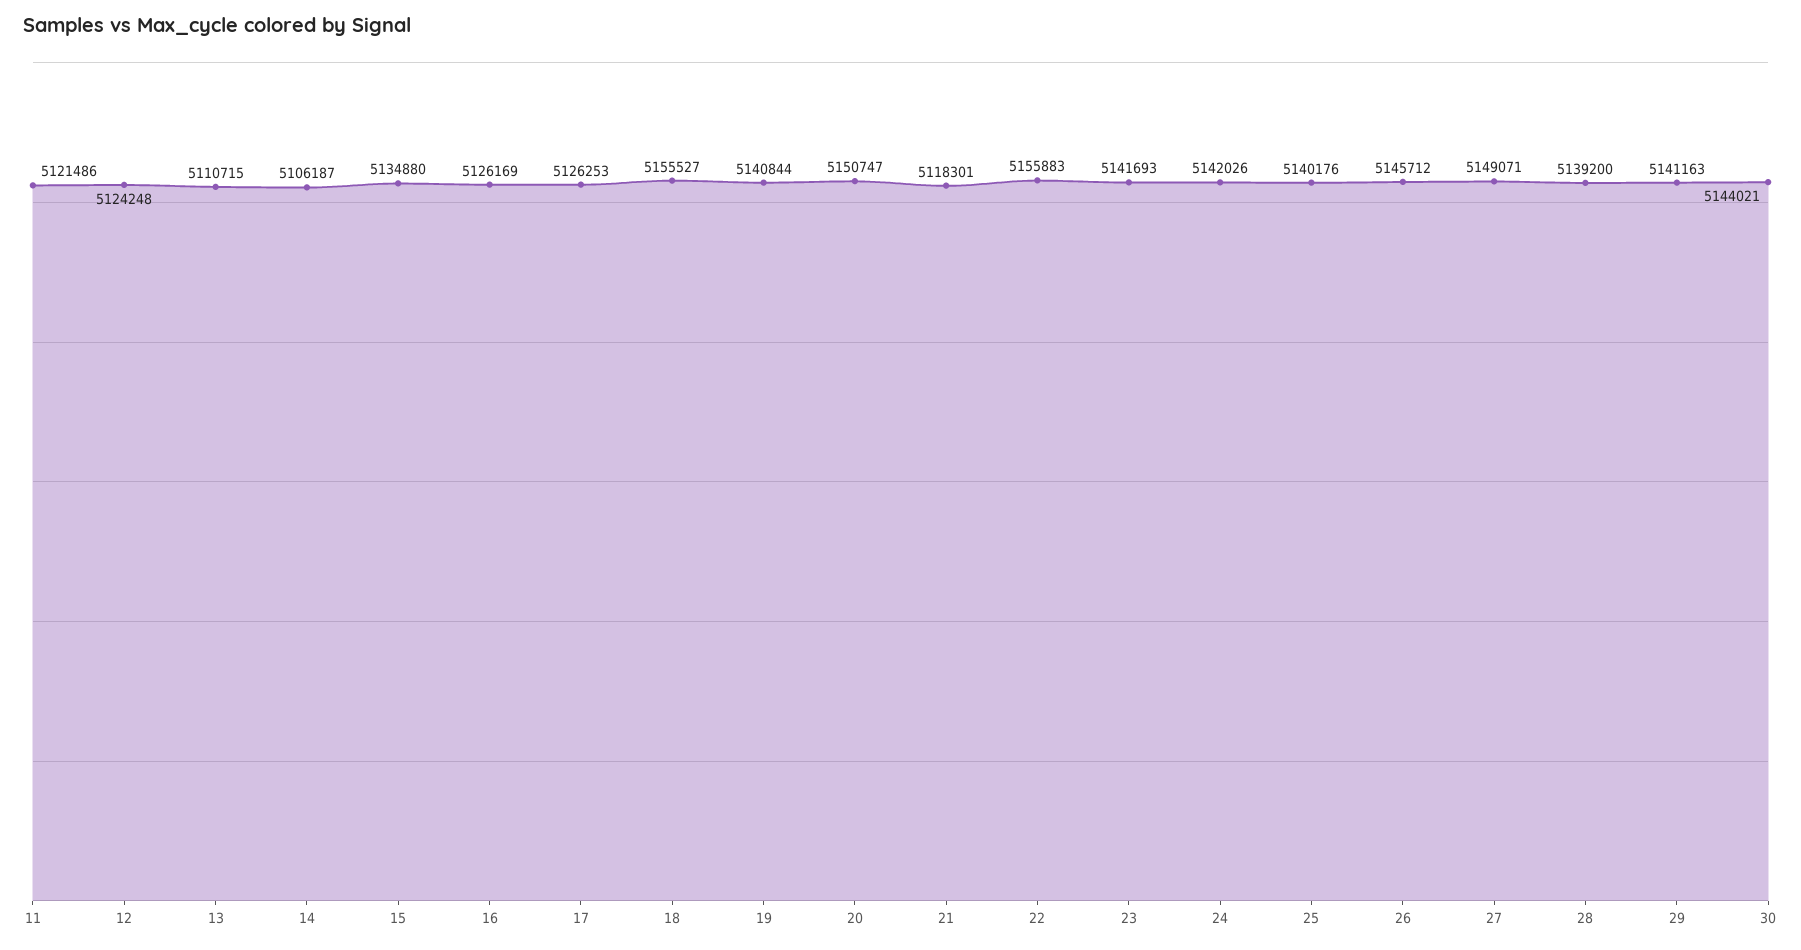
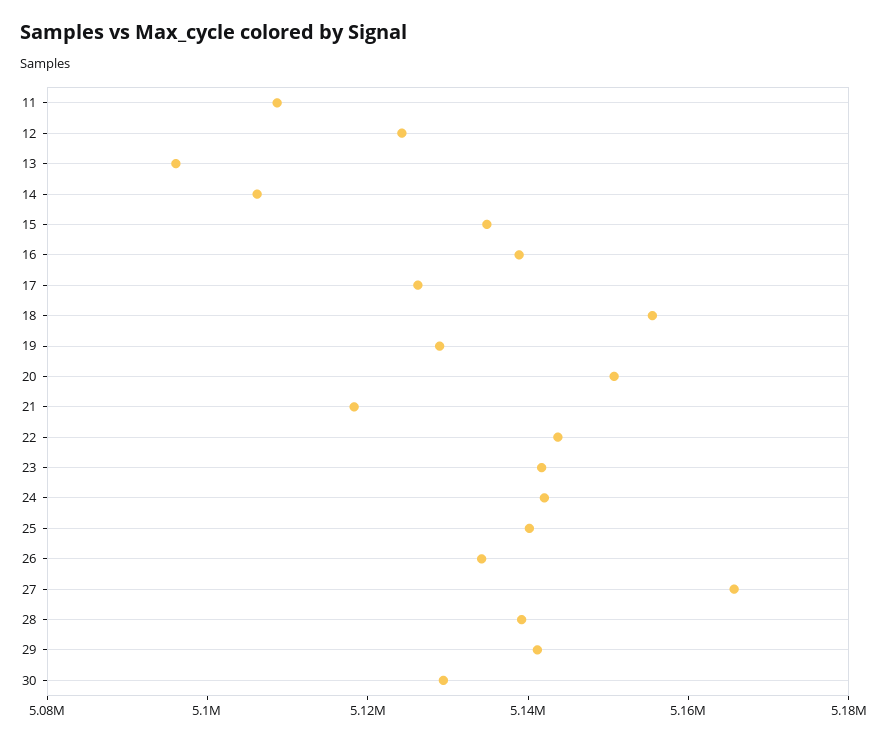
11: 5121486 -> 5110000
13: 5110715 -> 5095000
16: 5126169 -> 5140000
19: 5140844 -> 5130000
22: 5155883 -> 5145000
26: 5145712 -> 5135000
27: 5149071 -> 5165000
30: 5144021 -> 5130000

